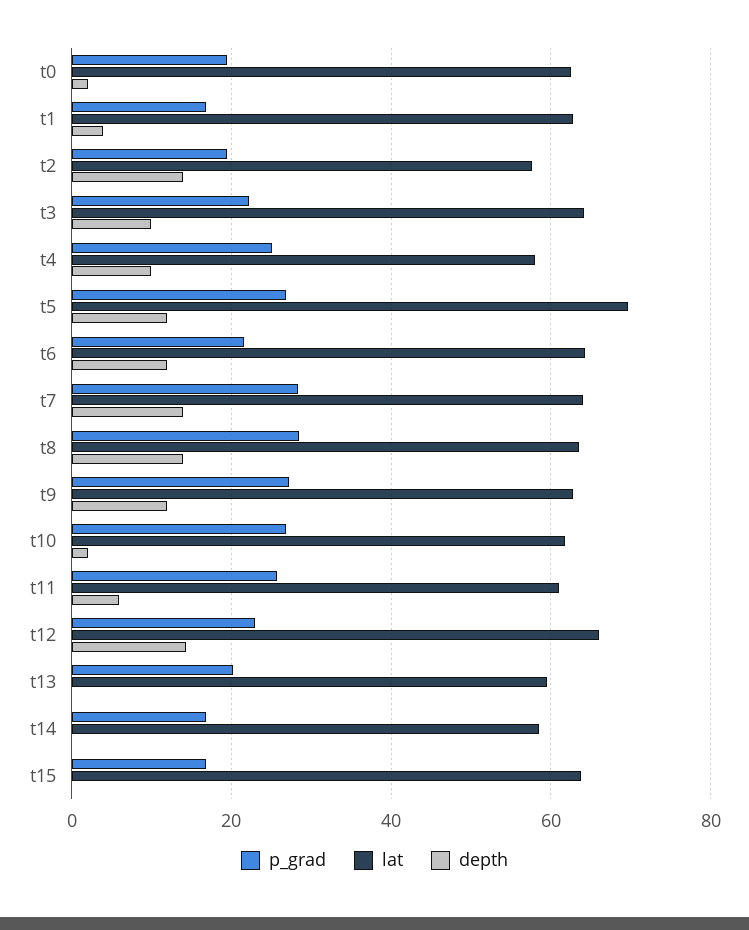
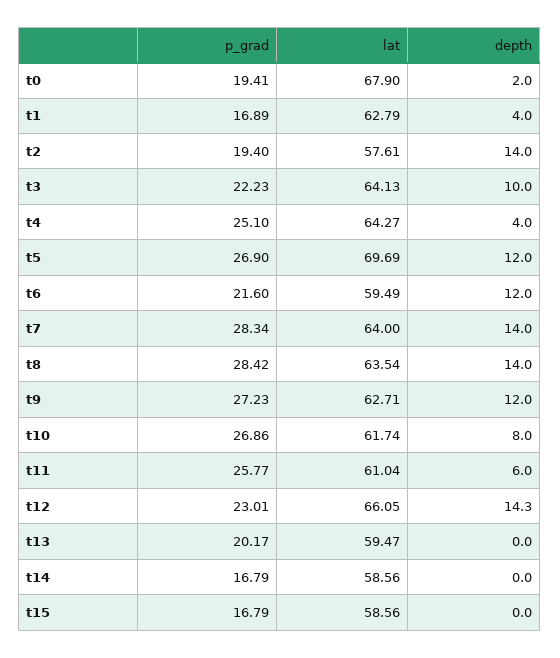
lat, t0: 62 -> 67.9
lat, t4: 58 -> 64.27
depth, t4: 10 -> 4
lat, t6: 64 -> 59.49
depth, t10: 2 -> 8
lat, t15: 64 -> 58.56

